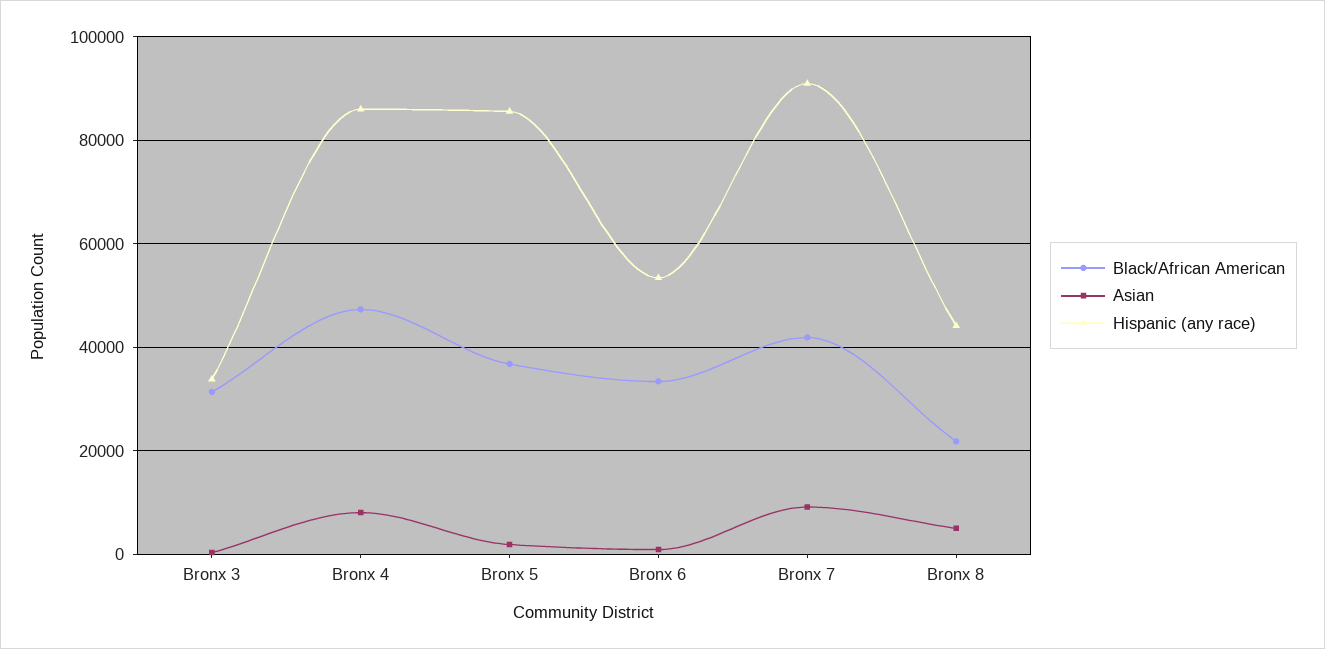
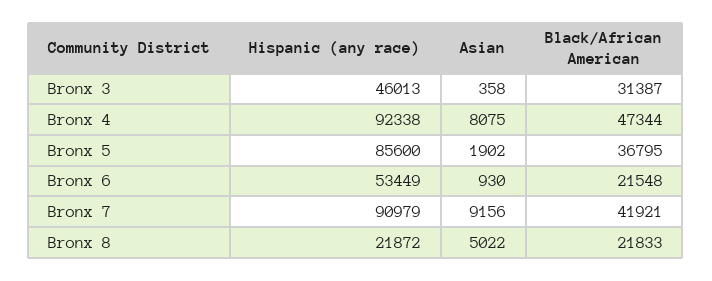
Hispanic (any race), Bronx 3: 34000 -> 46013
Hispanic (any race), Bronx 4: 86000 -> 92338
Black/African American, Bronx 6: 34000 -> 21548
Hispanic (any race), Bronx 8: 44000 -> 21872

